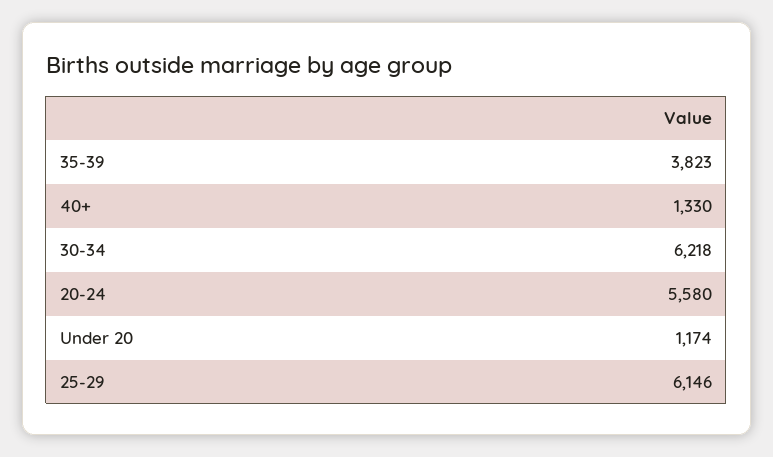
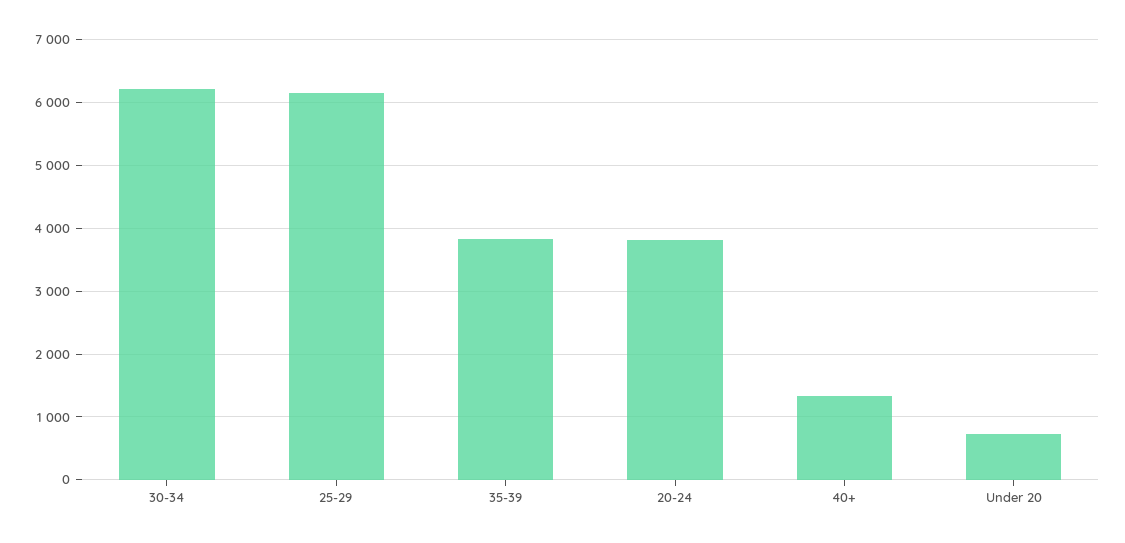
20-24: 5580 -> 3800
Under 20: 1174 -> 700

